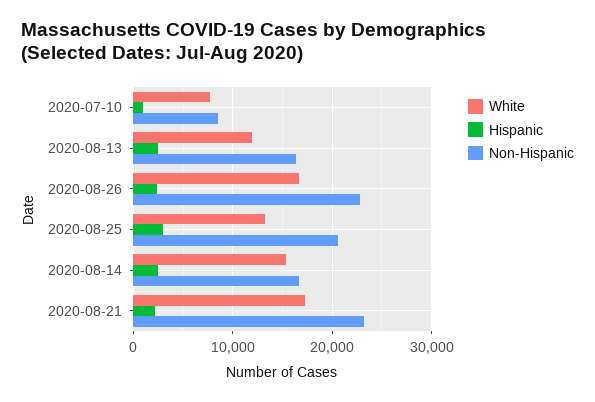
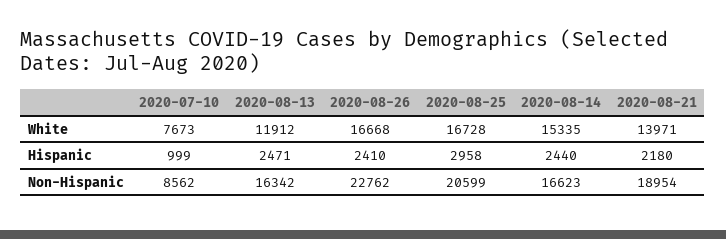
White, 2020-08-25: 13000 -> 16728
White, 2020-08-21: 17000 -> 13971
Non-Hispanic, 2020-08-21: 23000 -> 18954

